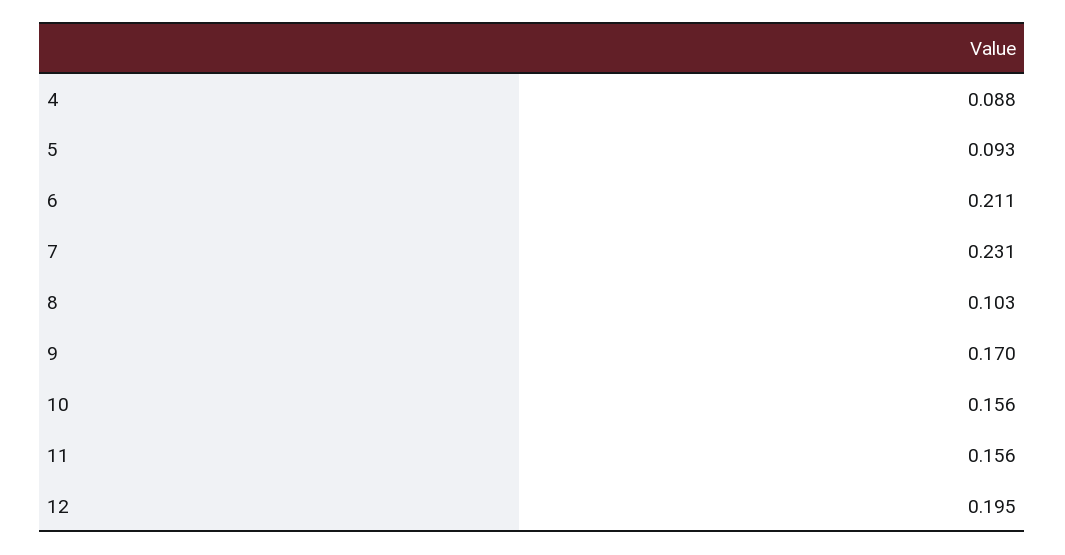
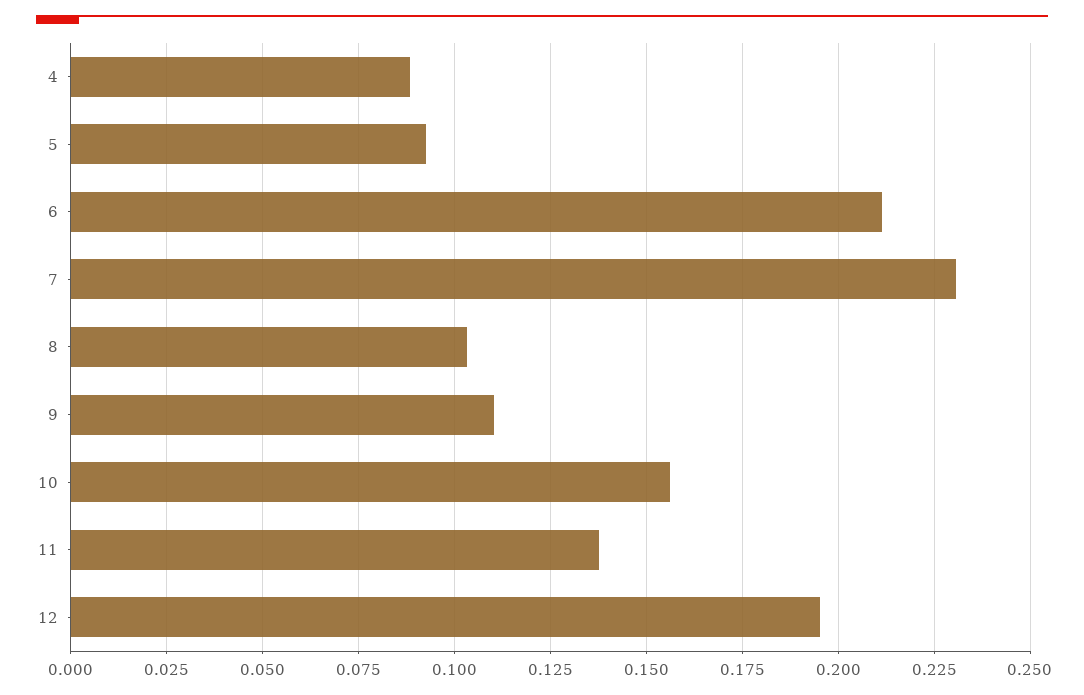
9: 0.17 -> 0.11
11: 0.156 -> 0.1375

